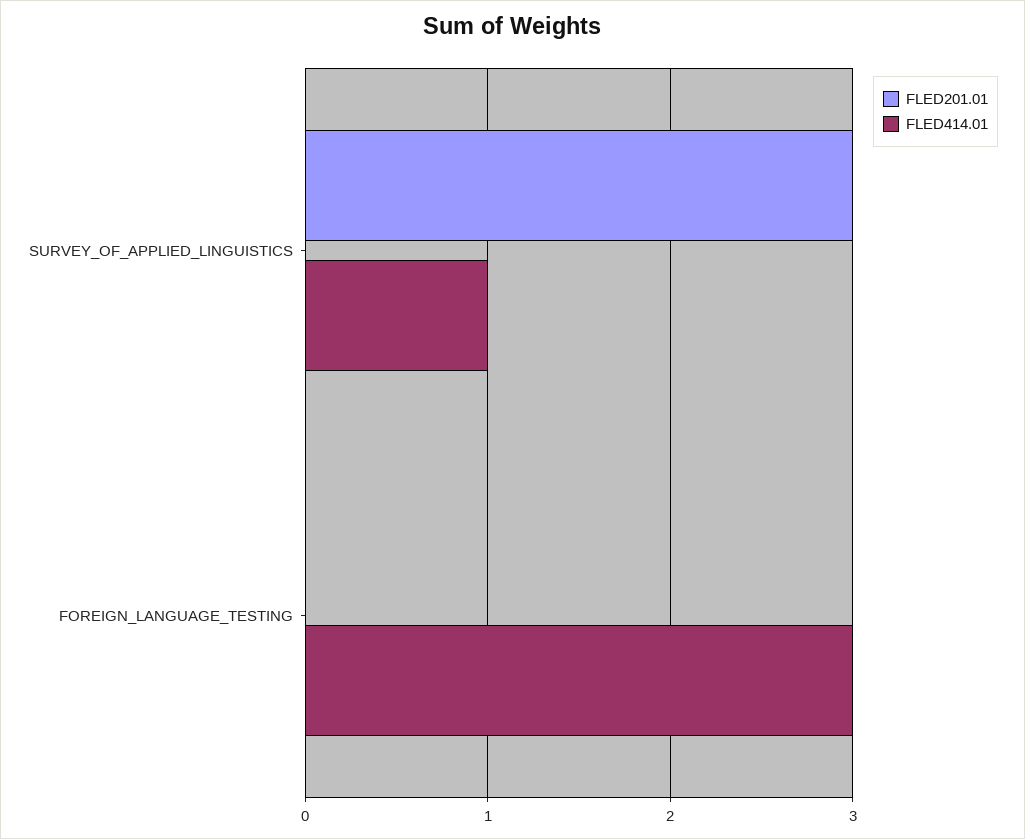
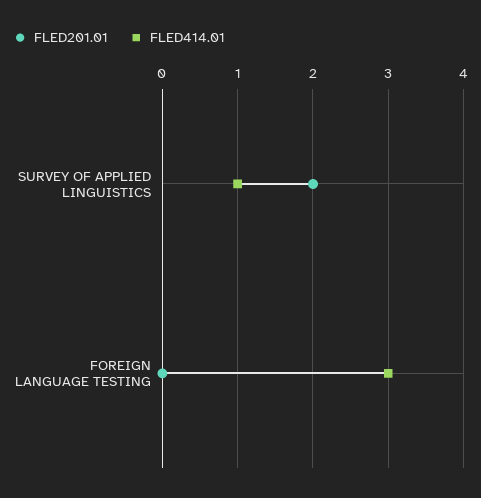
FLED201.01, SURVEY_OF_APPLIED_LINGUISTICS: 3 -> 2

